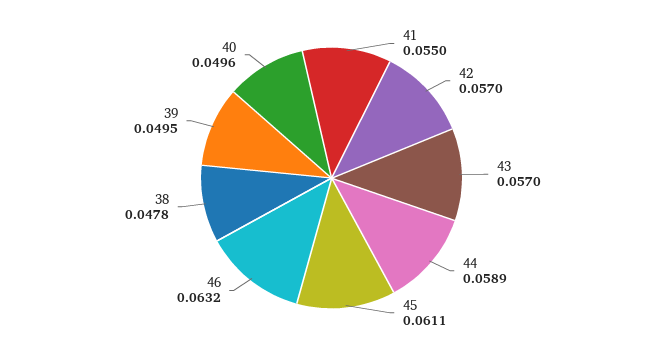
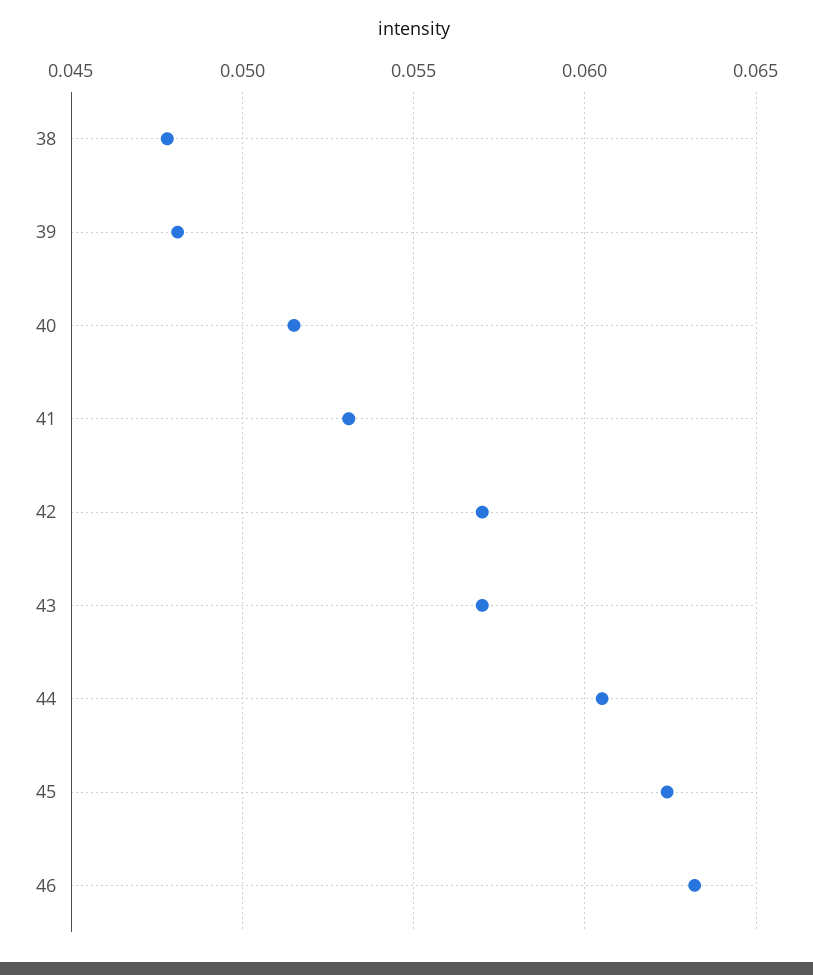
41: 0.055 -> 0.053
44: 0.0589 -> 0.0605
45: 0.0611 -> 0.0625
39: 0.0495 -> 0.048
40: 0.0496 -> 0.0515

